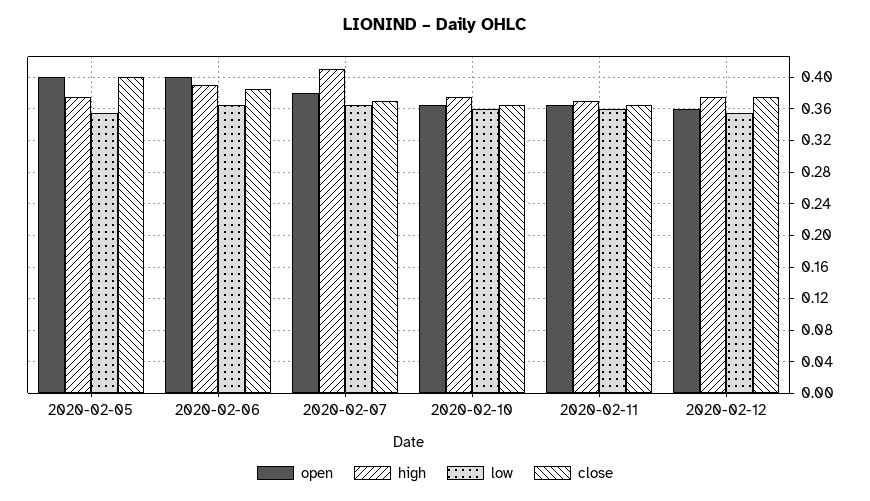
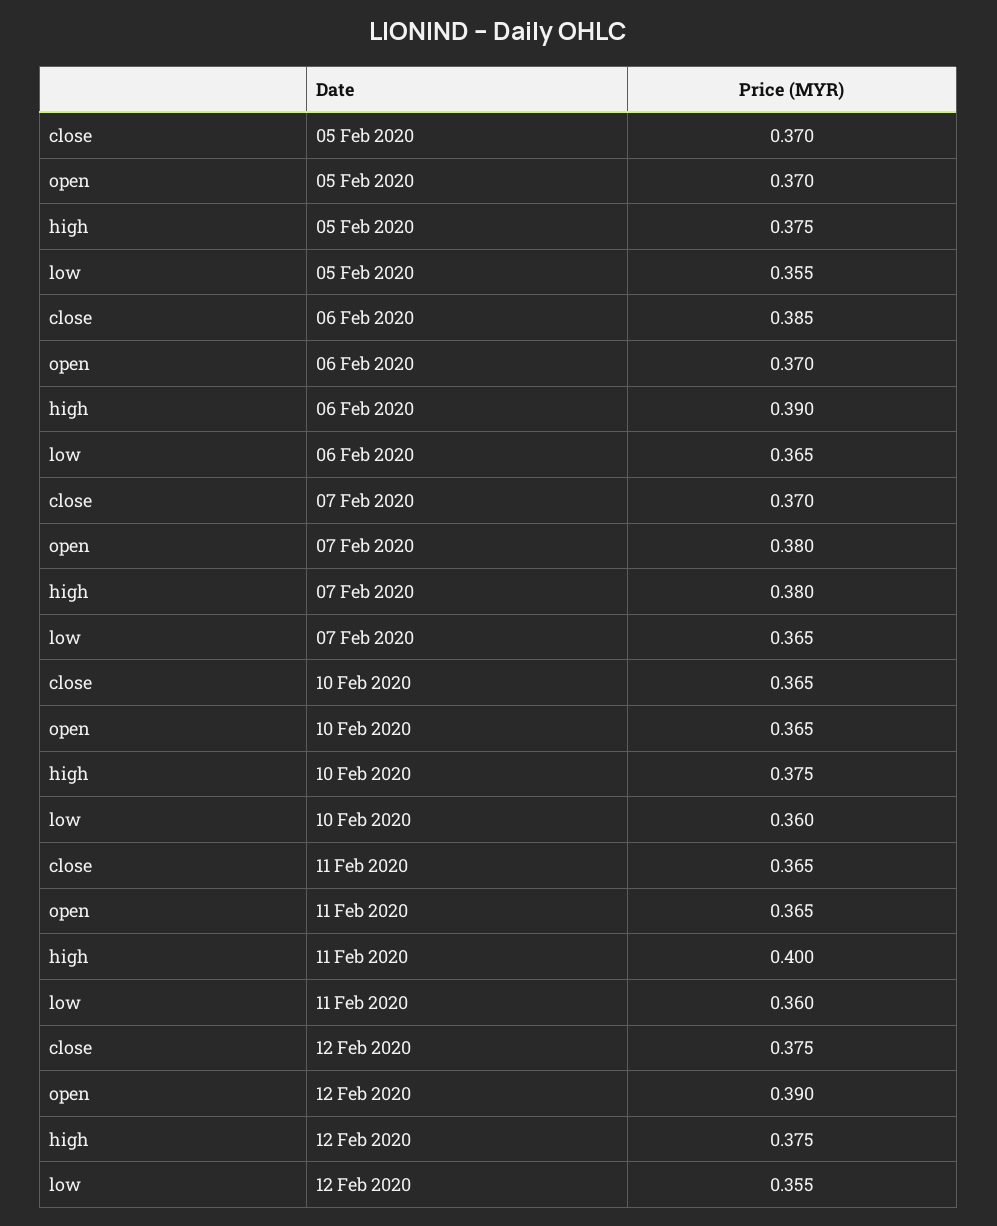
open, 2020-02-05: 0.4 -> 0.37
close, 2020-02-05: 0.4 -> 0.37
open, 2020-02-06: 0.4 -> 0.37
high, 2020-02-07: 0.41 -> 0.38
high, 2020-02-11: 0.37 -> 0.4
open, 2020-02-12: 0.36 -> 0.39

